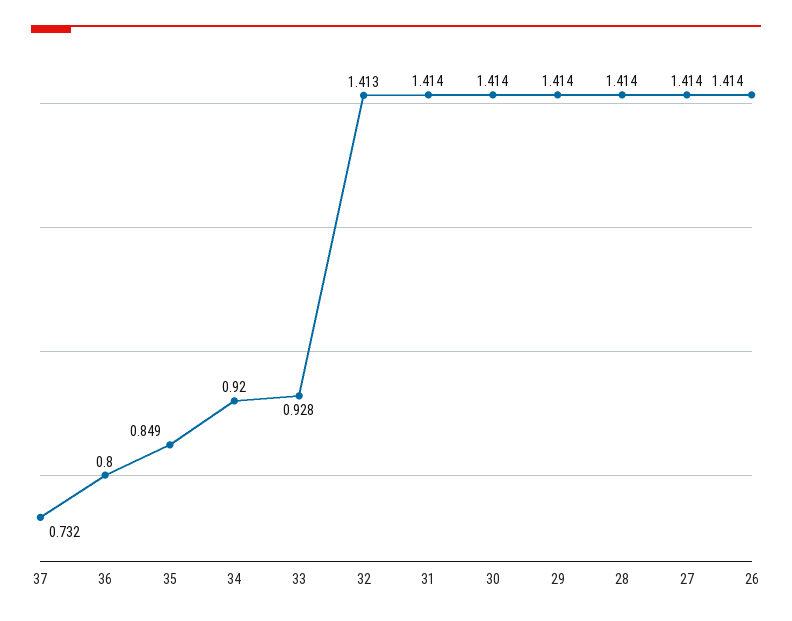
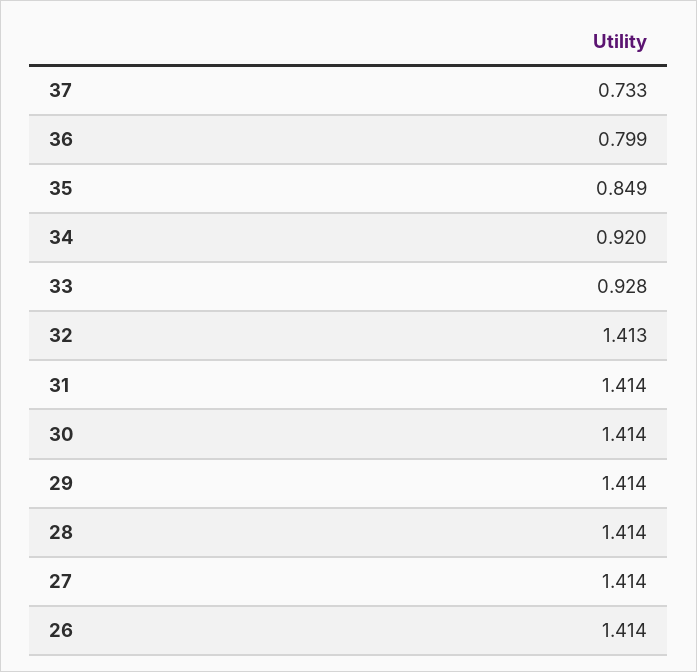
37: 0.732 -> 0.733
36: 0.8 -> 0.799

